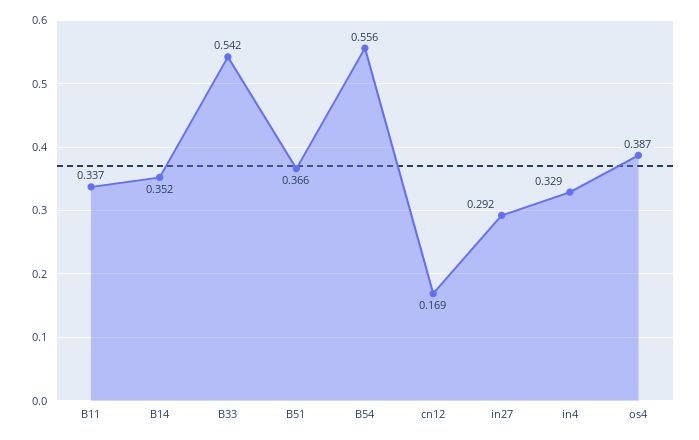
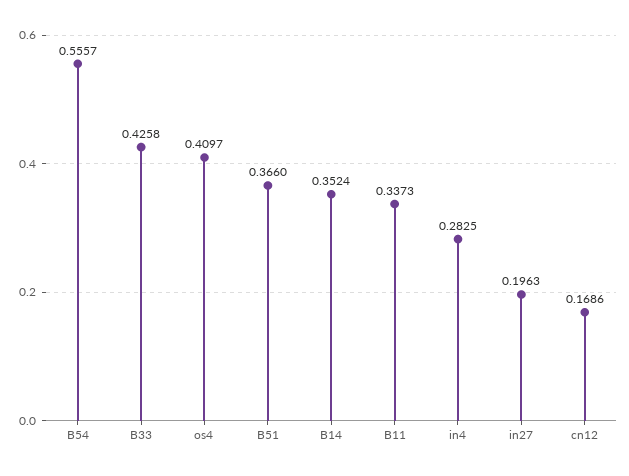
B33: 0.542 -> 0.4258
in27: 0.292 -> 0.1963
in4: 0.329 -> 0.2825
os4: 0.387 -> 0.4097

